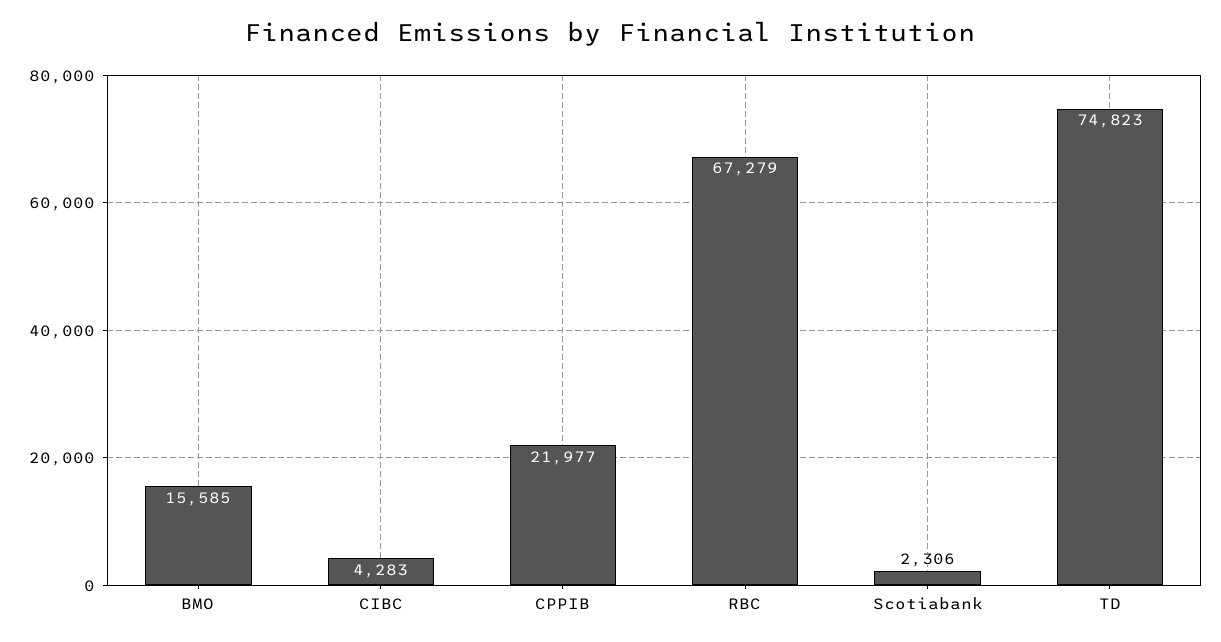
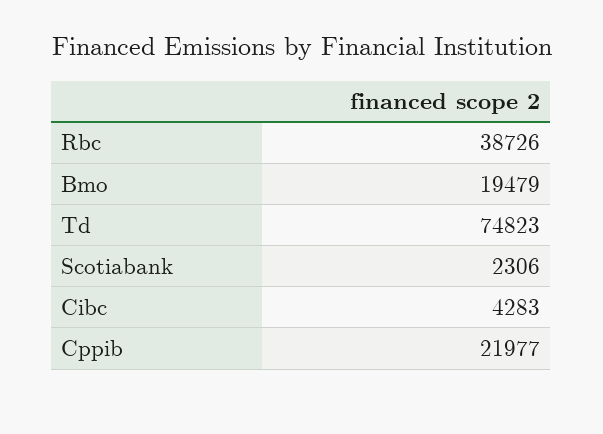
BMO: 15585 -> 19479
RBC: 67279 -> 38726

